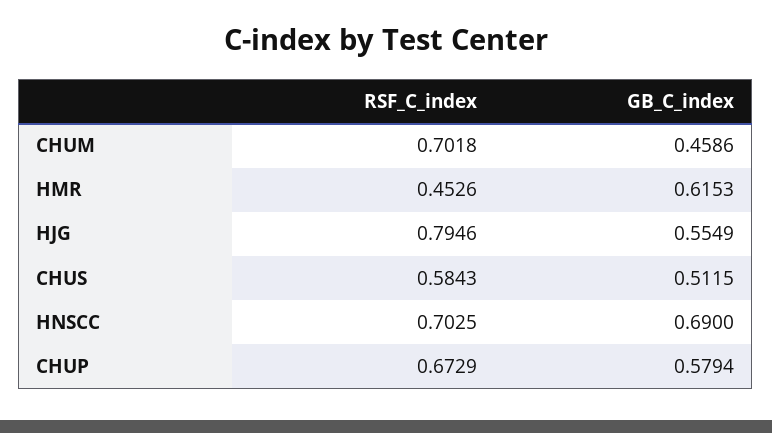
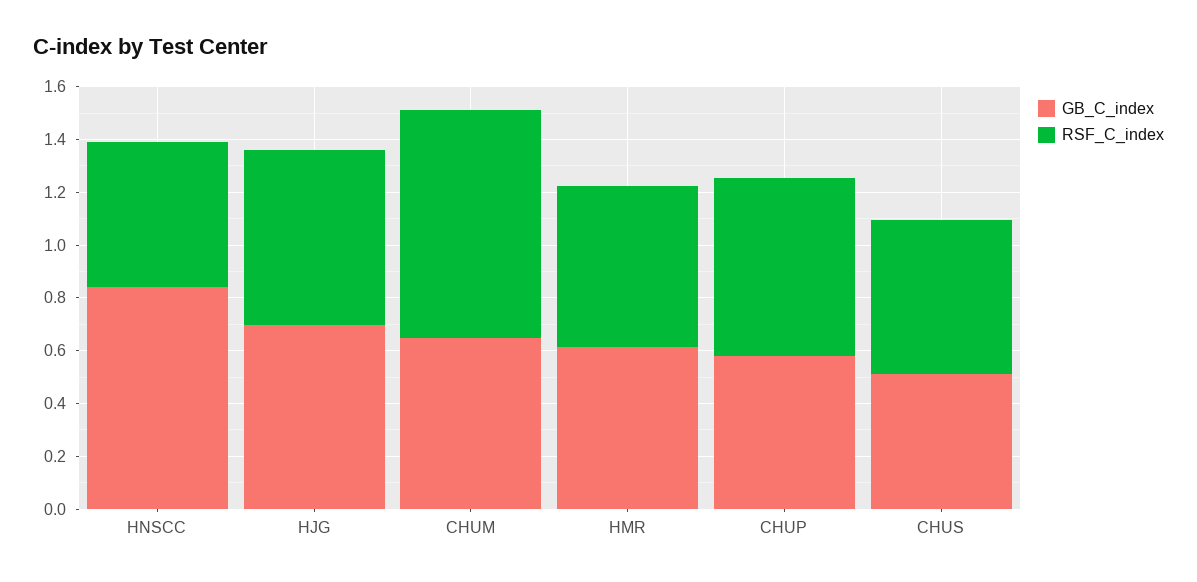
RSF_C_index, CHUM: 0.7018 -> 0.85
GB_C_index, CHUM: 0.4586 -> 0.65
RSF_C_index, HMR: 0.4526 -> 0.6
RSF_C_index, HJG: 0.7946 -> 0.65
GB_C_index, HJG: 0.5549 -> 0.7
RSF_C_index, HNSCC: 0.7025 -> 0.55
GB_C_index, HNSCC: 0.69 -> 0.85

